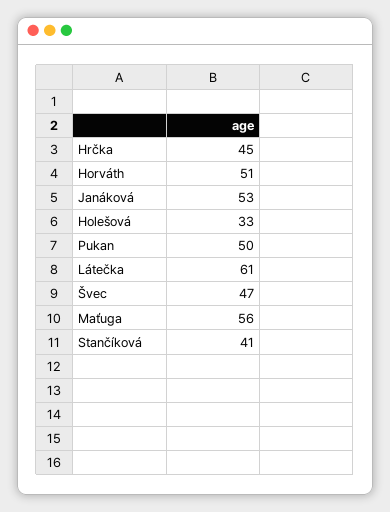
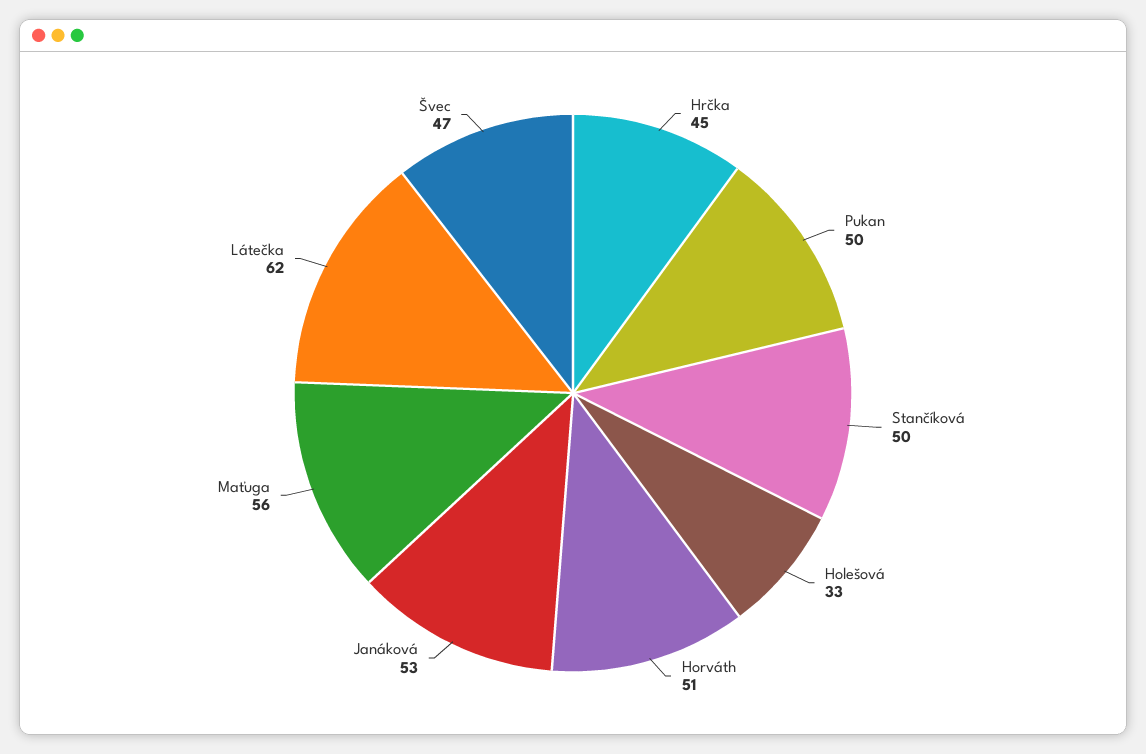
Látečka: 61 -> 62
Stančíková: 41 -> 50

